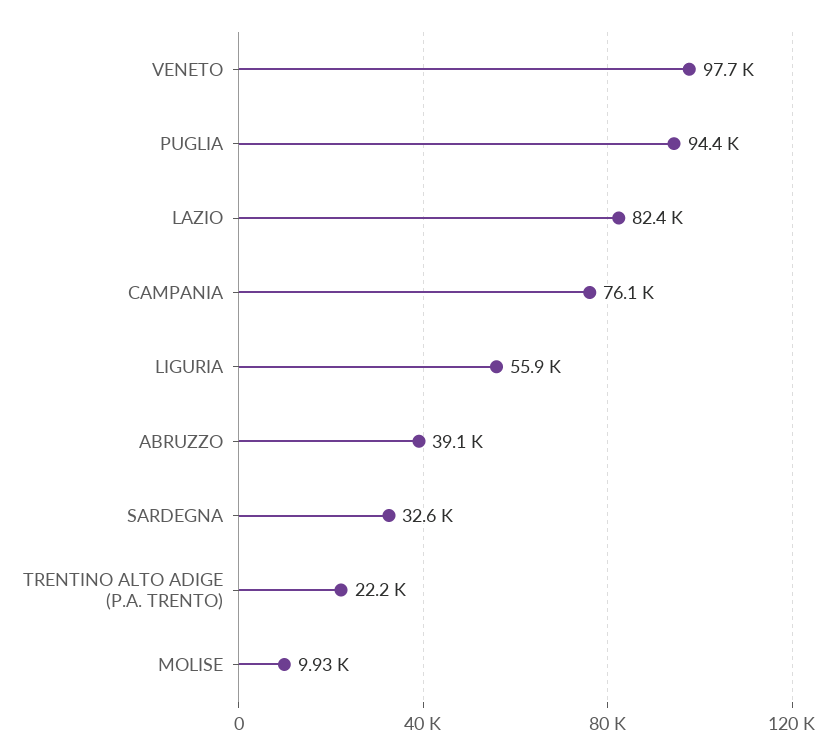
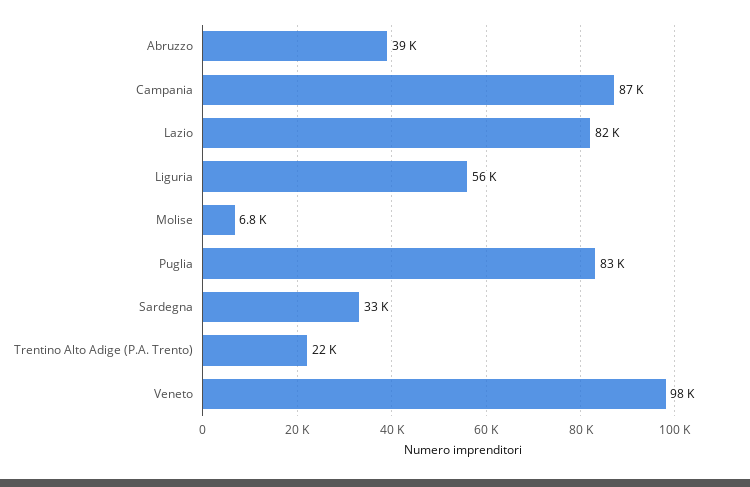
PUGLIA: 94400 -> 83000
CAMPANIA: 76100 -> 87000
MOLISE: 9930 -> 6800

